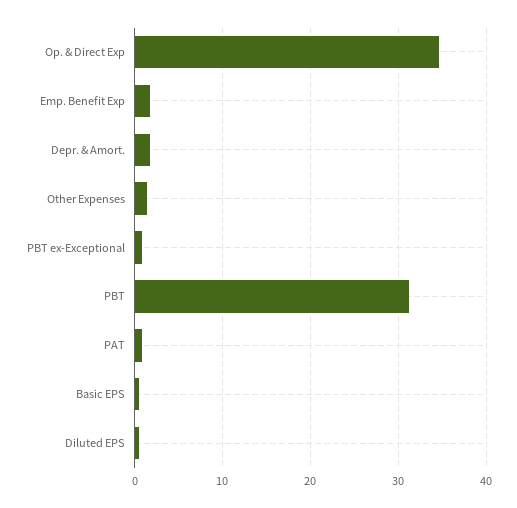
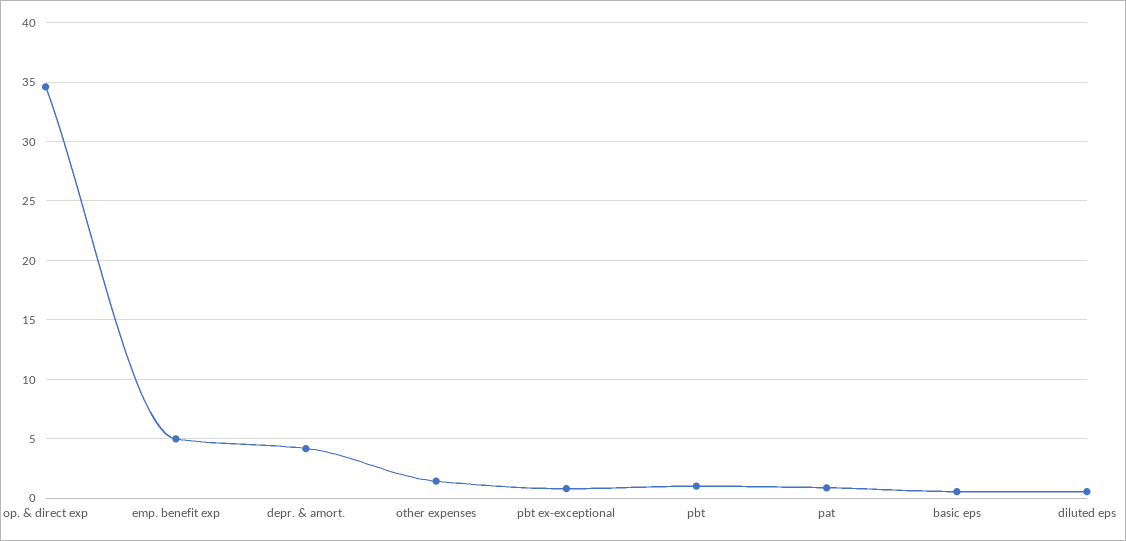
Emp. Benefit Exp: 2 -> 5
Depr. & Amort.: 2 -> 4
PBT: 31 -> 1

